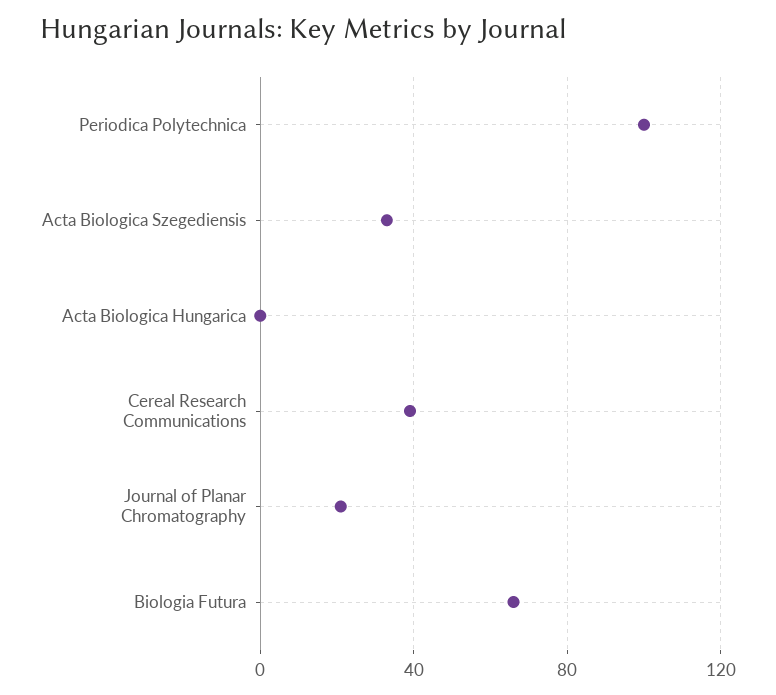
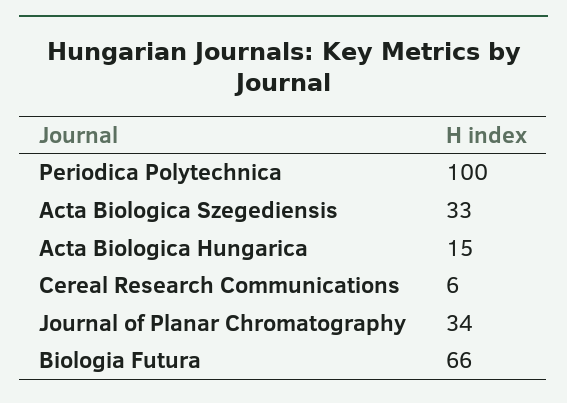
Acta Biologica Hungarica: 0 -> 15
Cereal Research Communications: 40 -> 6
Journal of Planar Chromatography: 20 -> 34

